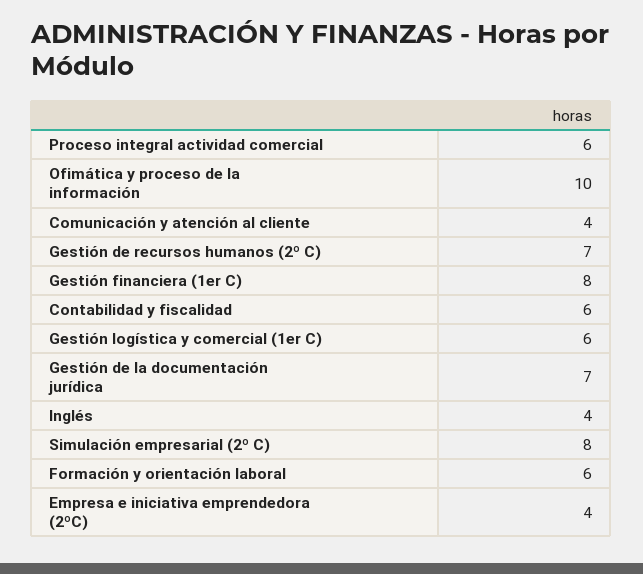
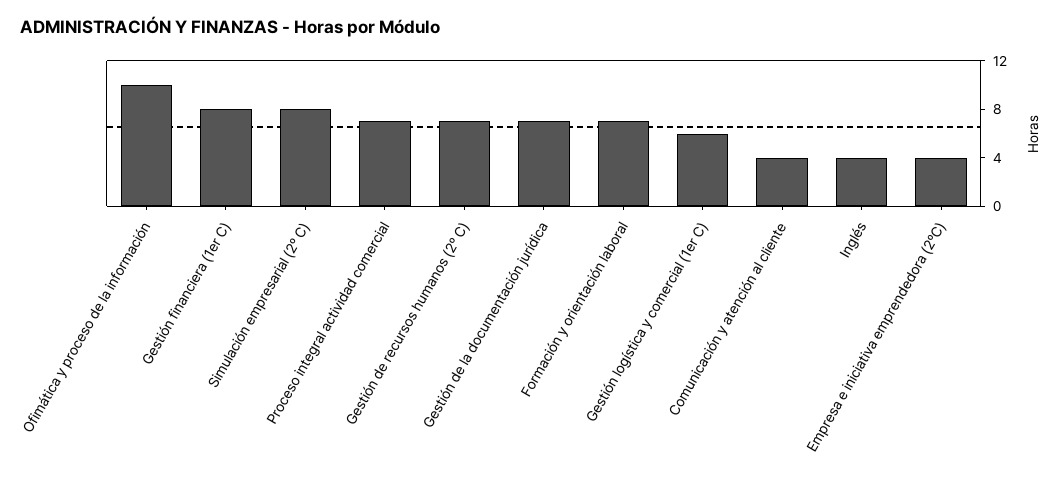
Proceso integral actividad comercial: 6 -> 7
Contabilidad y fiscalidad: 6 -> none
Formación y orientación laboral: 6 -> 7

